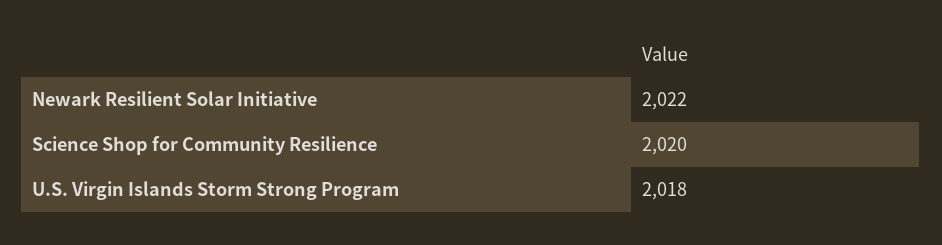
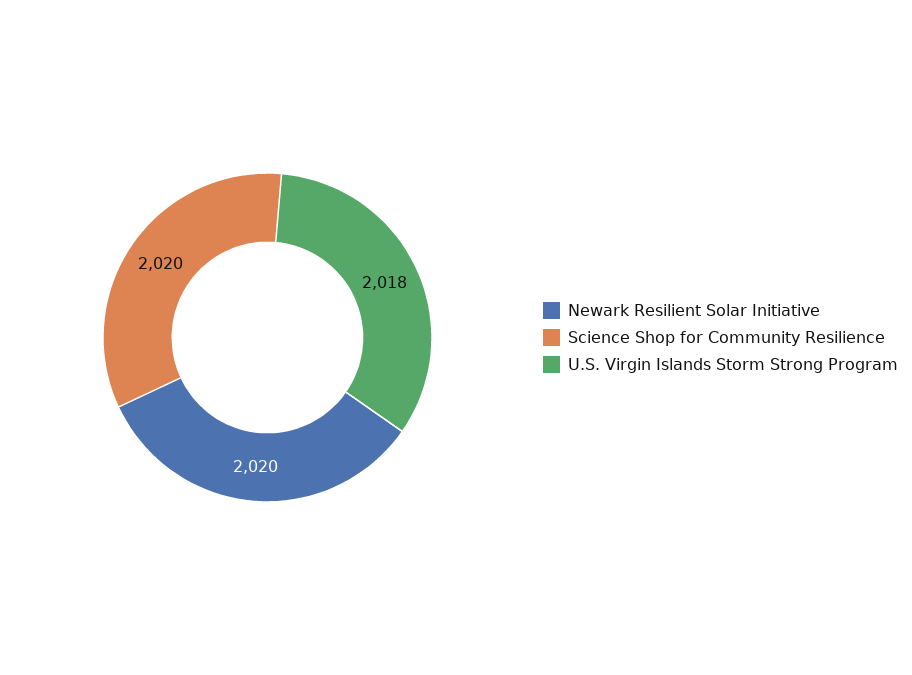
Newark Resilient Solar Initiative: 2022 -> 2020

